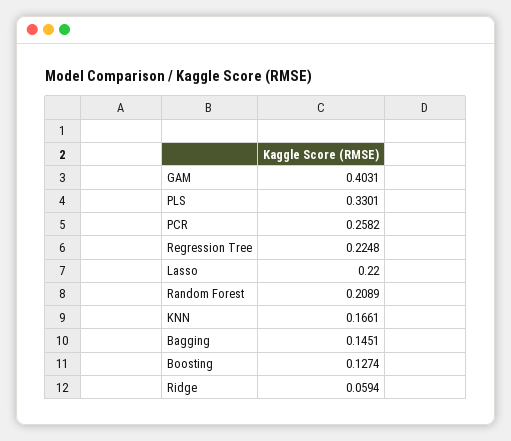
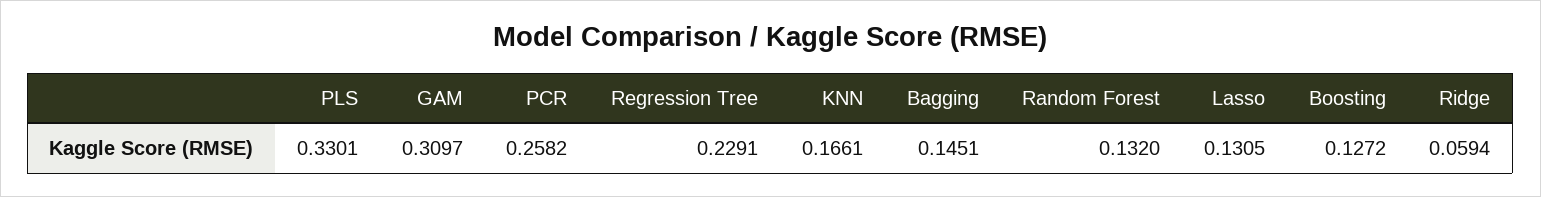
GAM: 0.4031 -> 0.3097
Regression Tree: 0.2248 -> 0.2291
Lasso: 0.22 -> 0.1305
Random Forest: 0.2089 -> 0.132
Boosting: 0.1274 -> 0.1272

